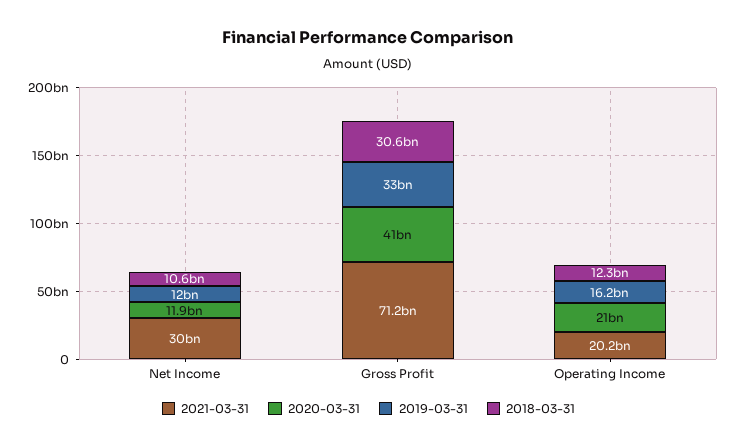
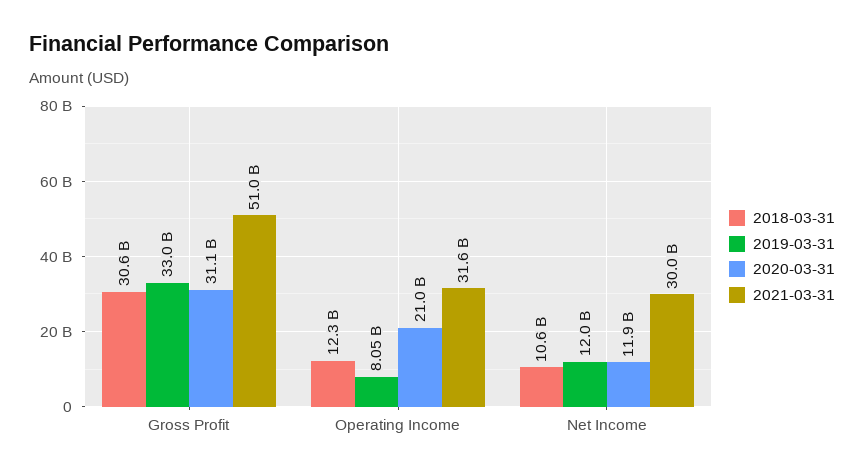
2021-03-31, Gross Profit: 71200000000 -> 51000000000
2020-03-31, Gross Profit: 41000000000 -> 31100000000
2021-03-31, Operating Income: 20200000000 -> 31600000000
2019-03-31, Operating Income: 16200000000 -> 8050000000

